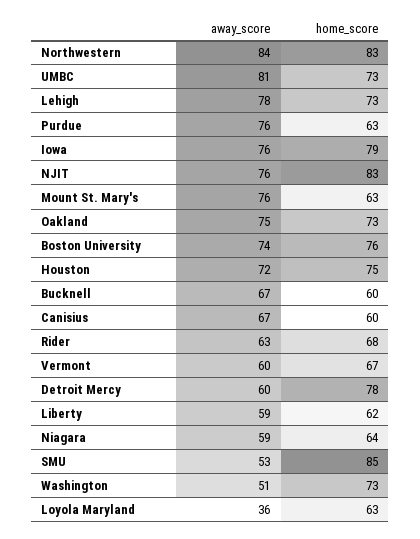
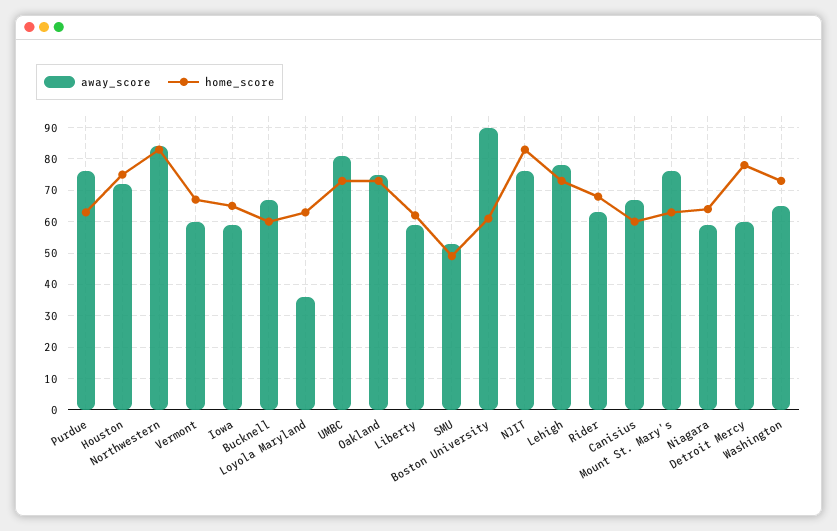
away_score, Iowa: 76 -> 60
home_score, Iowa: 79 -> 65
away_score, Boston University: 74 -> 90
home_score, Boston University: 76 -> 60
home_score, SMU: 85 -> 50
away_score, Washington: 51 -> 65

